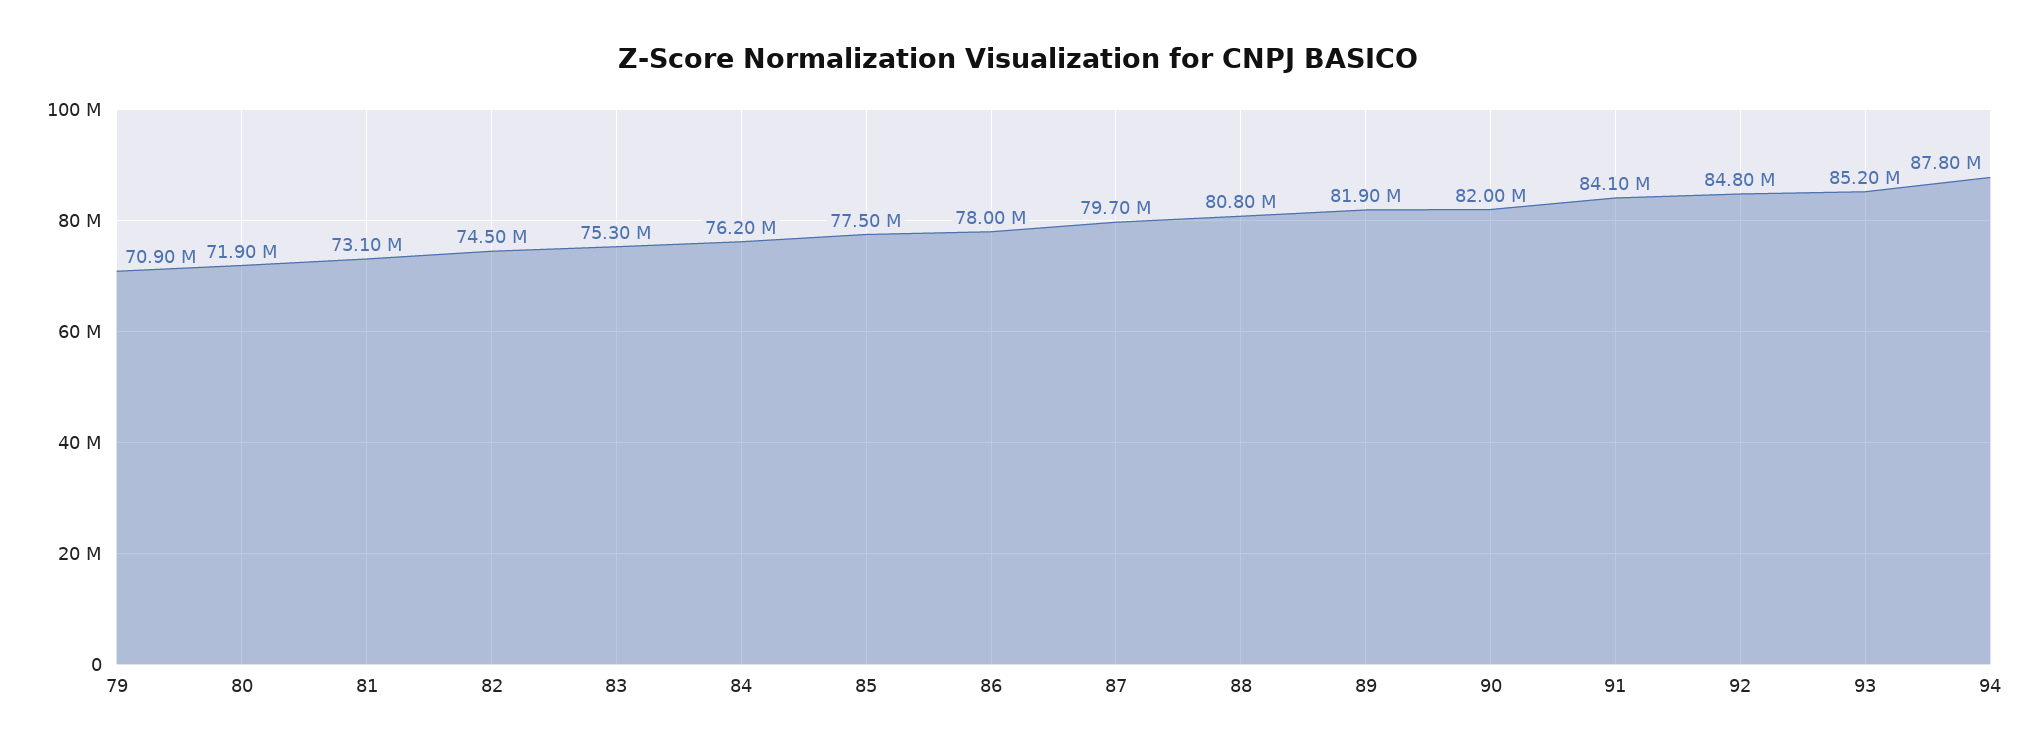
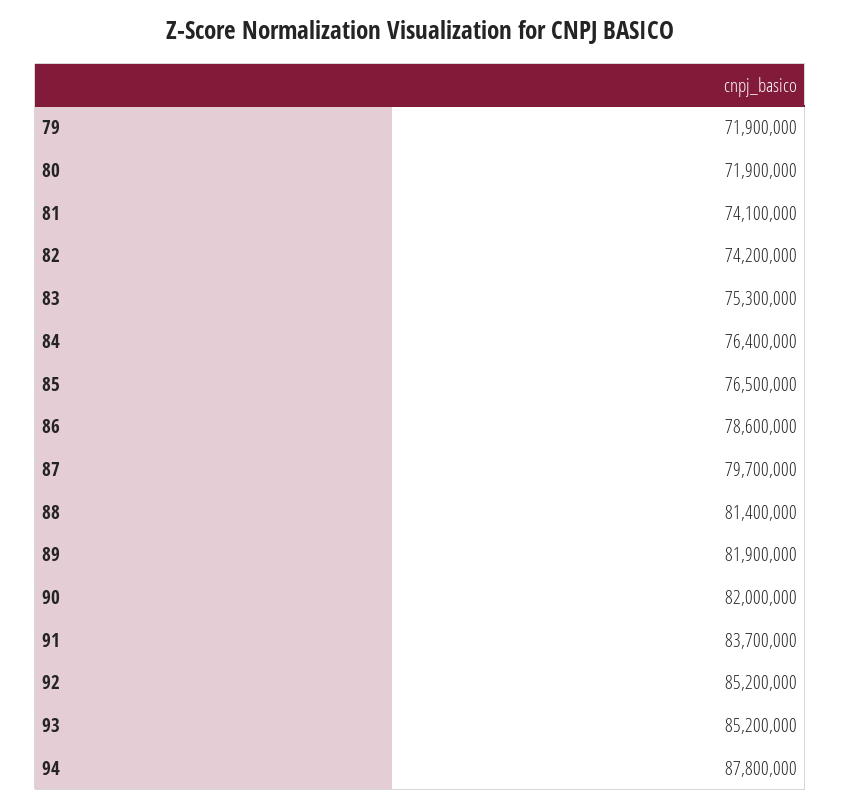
79: 70900000 -> 71900000
81: 73100000 -> 74100000
82: 74500000 -> 74200000
84: 76200000 -> 76400000
85: 77500000 -> 76500000
86: 78000000 -> 78600000
88: 80800000 -> 81400000
91: 84100000 -> 83700000
92: 84800000 -> 85200000

